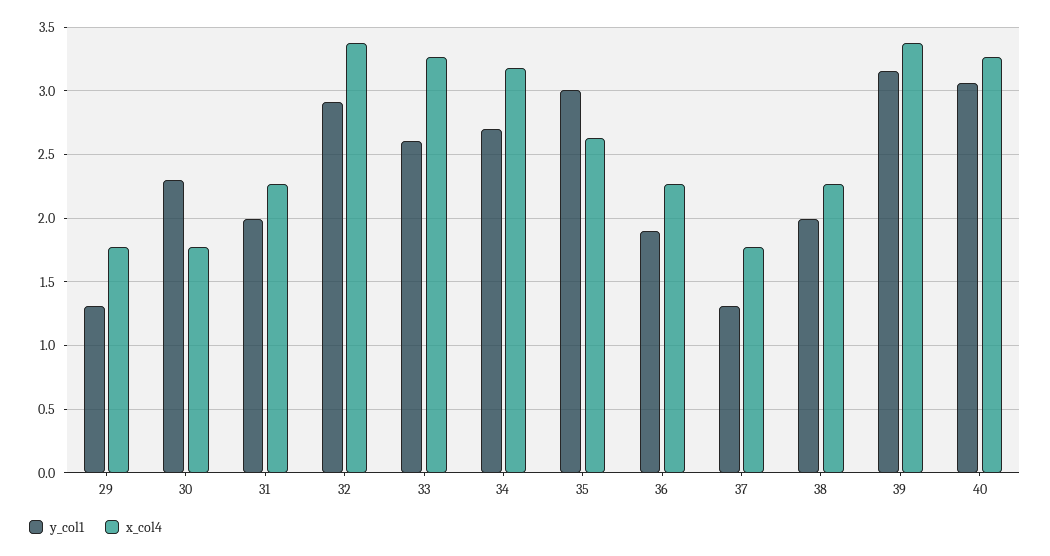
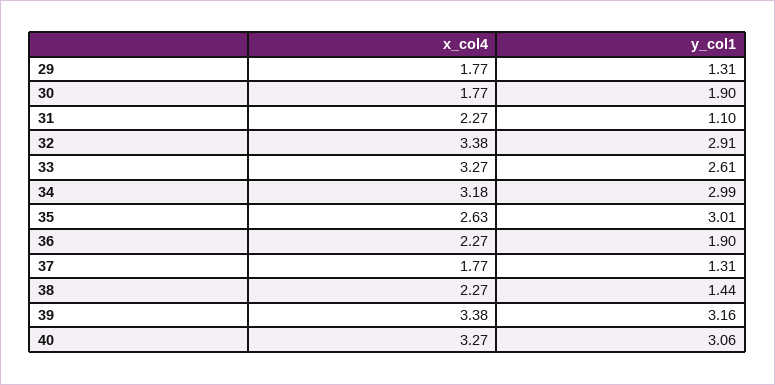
y_col1, 30: 2.3 -> 1.9
y_col1, 31: 2 -> 1.1
y_col1, 34: 2.7 -> 2.99
y_col1, 38: 2 -> 1.44

